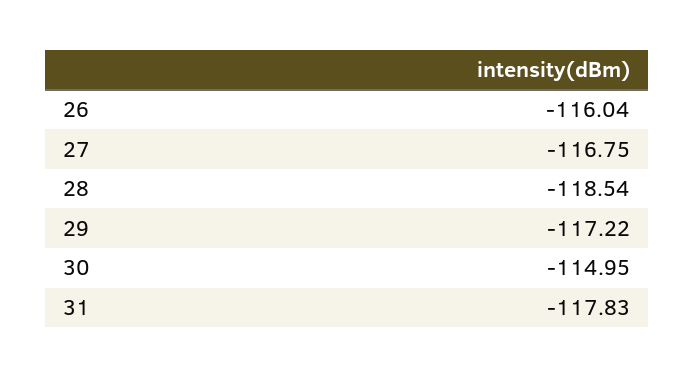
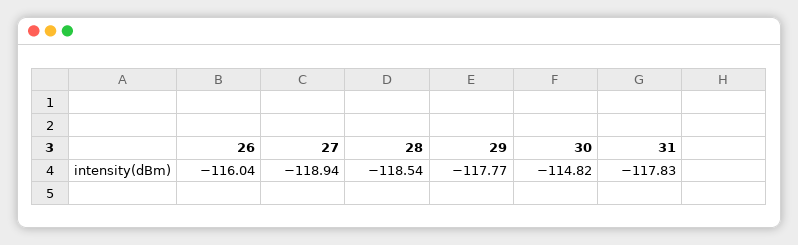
27: -116.75 -> -118.94
29: -117.22 -> -117.77
30: -114.95 -> -114.82

